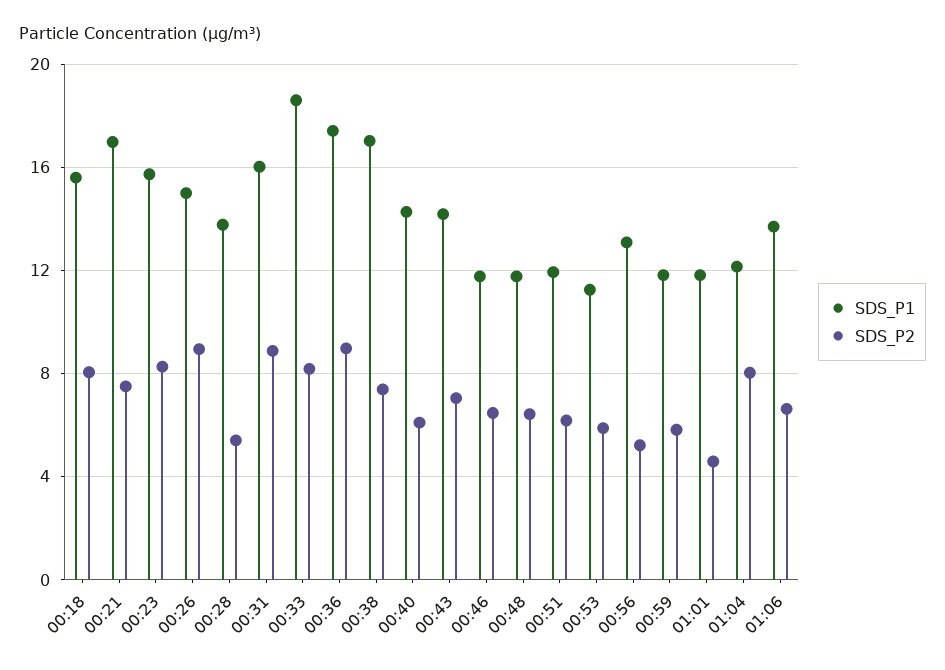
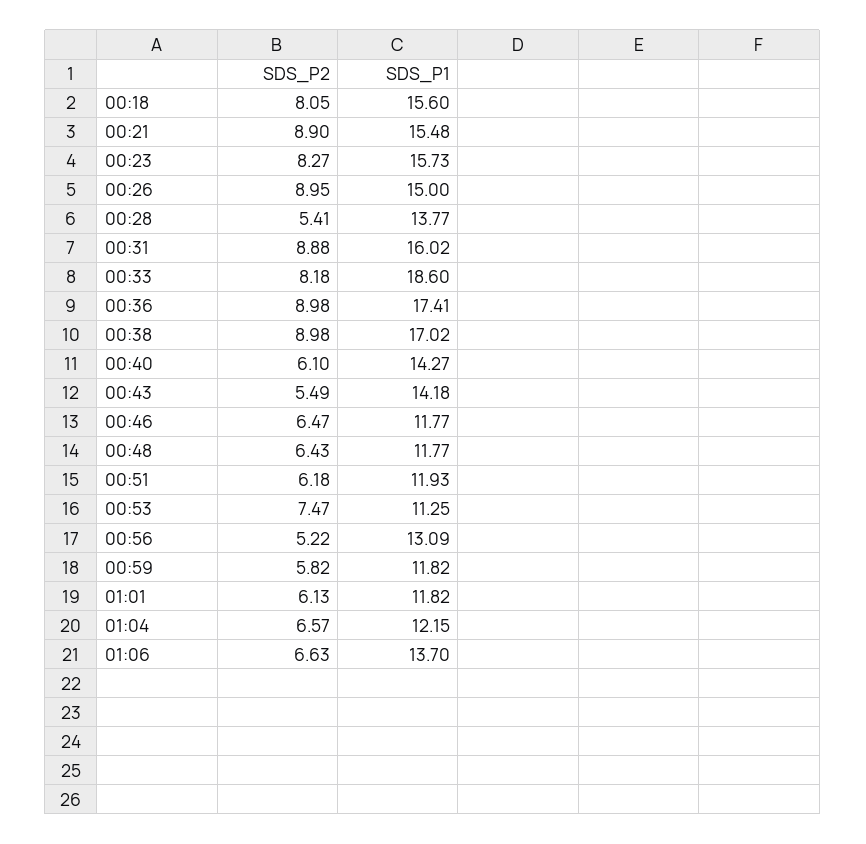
SDS_P1, 00:21: 17 -> 15.48
SDS_P2, 00:21: 7.5 -> 8.9
SDS_P2, 00:38: 7.5 -> 8.98
SDS_P2, 00:43: 7 -> 5.49
SDS_P2, 00:53: 6 -> 7.47
SDS_P2, 01:01: 4.5 -> 6.13
SDS_P2, 01:04: 8 -> 6.57

